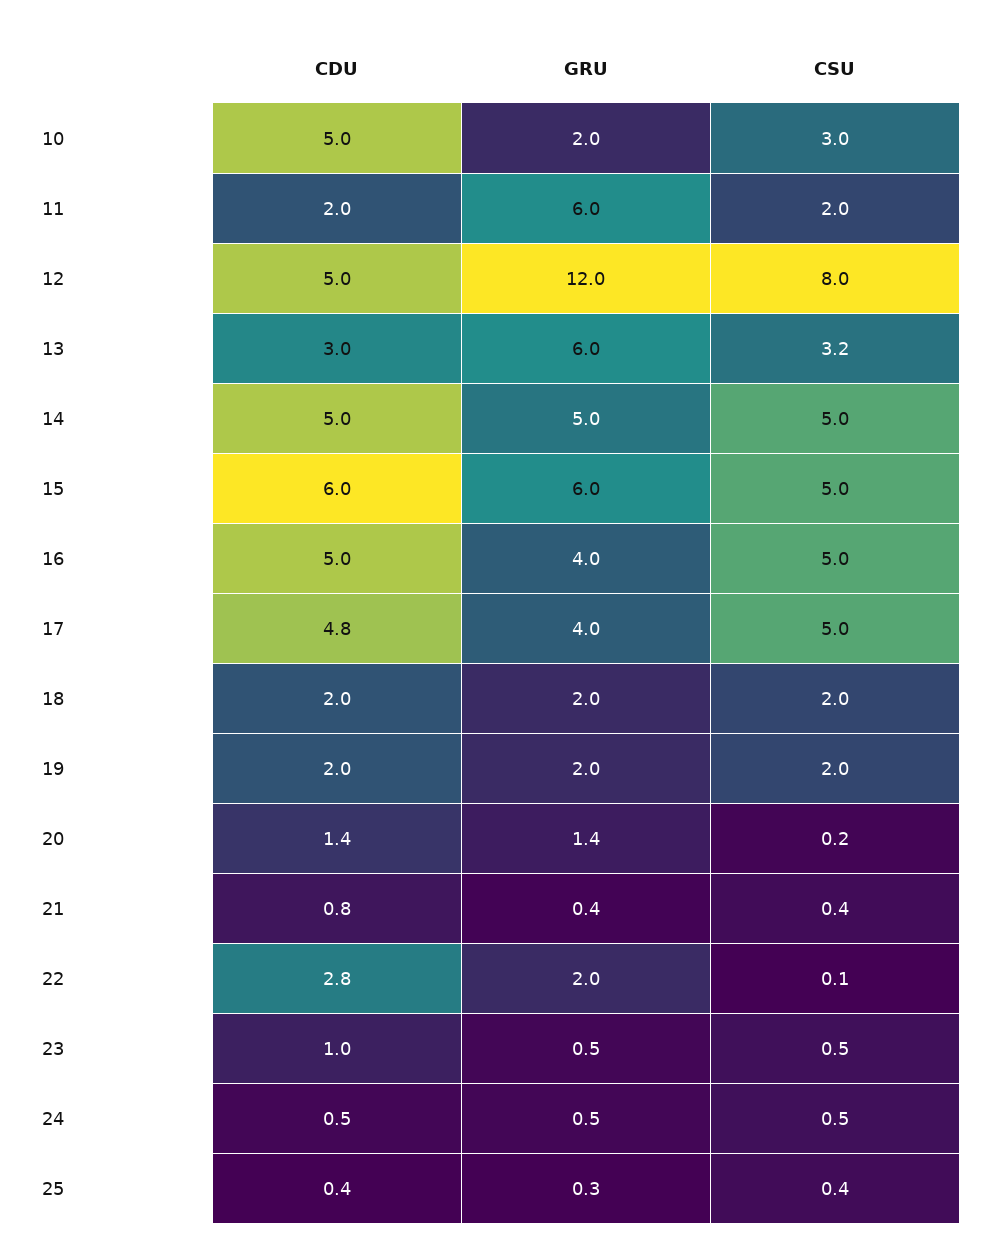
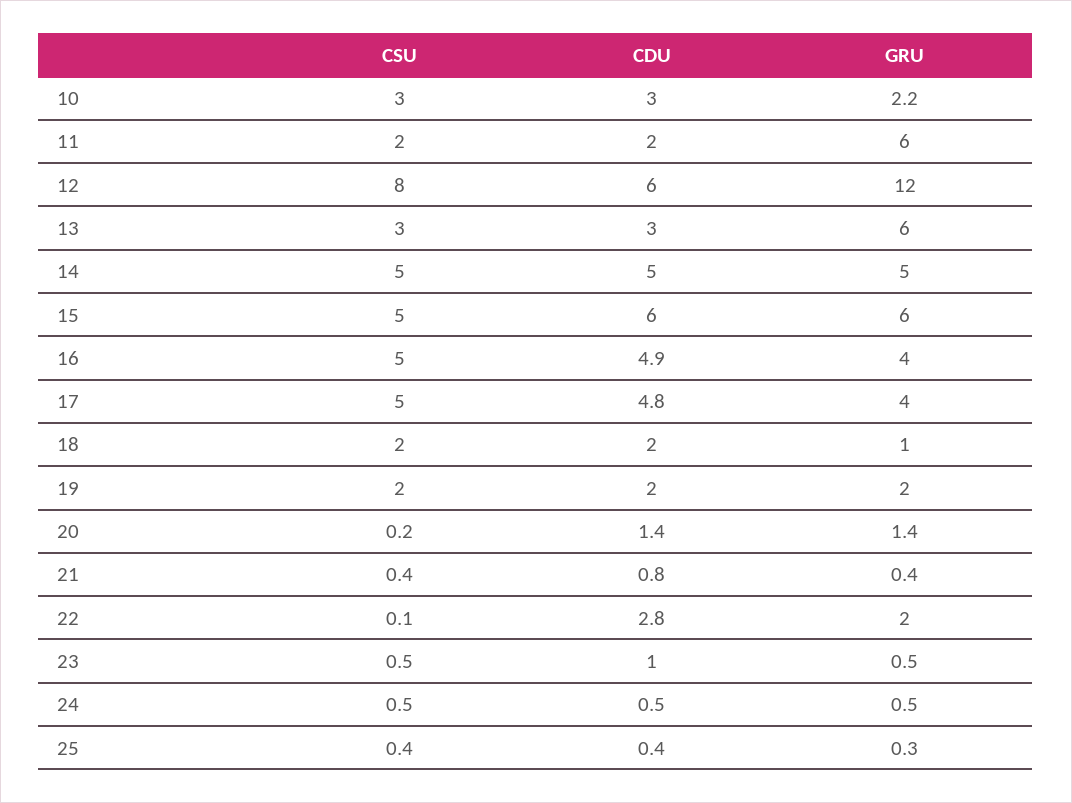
CDU, 10: 5 -> 3
GRU, 10: 2 -> 2.2
CDU, 12: 5 -> 6
CSU, 13: 3.2 -> 3
CDU, 16: 5 -> 4.9
GRU, 18: 2 -> 1

